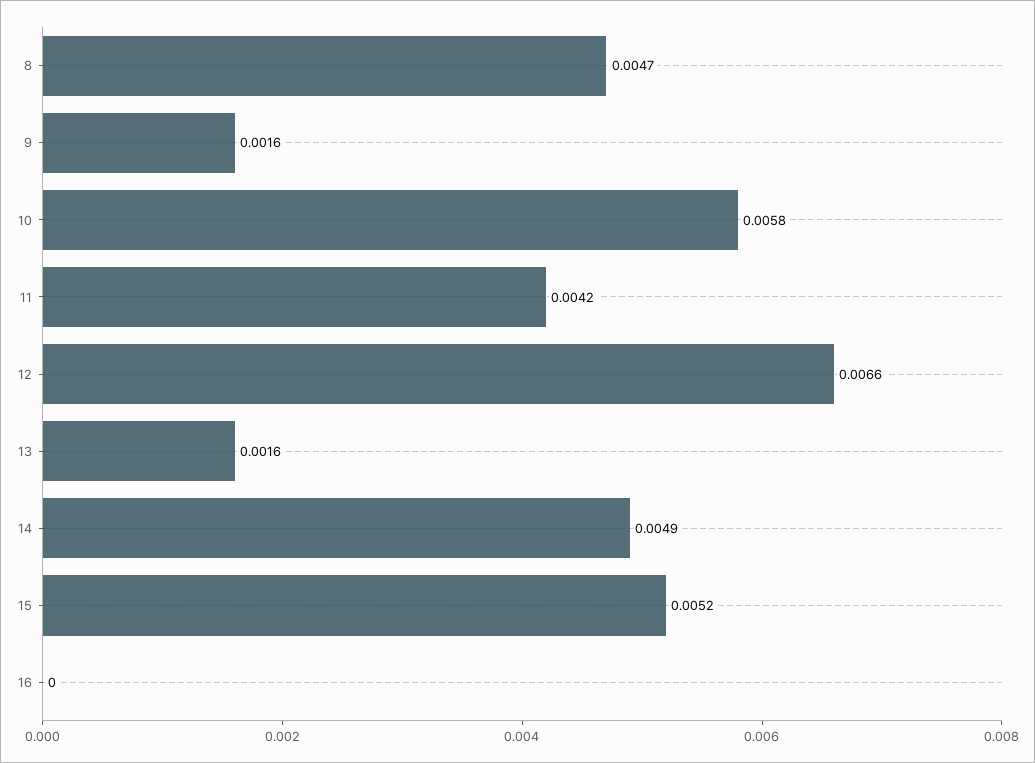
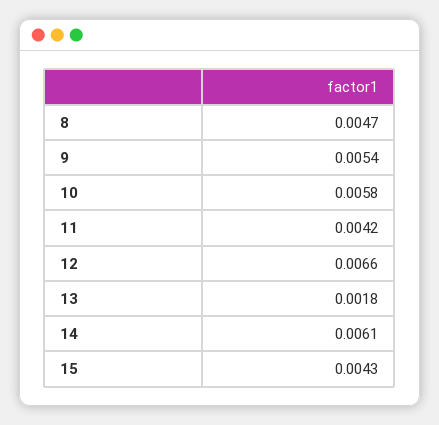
9: 0.0016 -> 0.0054
13: 0.0016 -> 0.0018
14: 0.0049 -> 0.0061
15: 0.0052 -> 0.0043
16: 0 -> none

